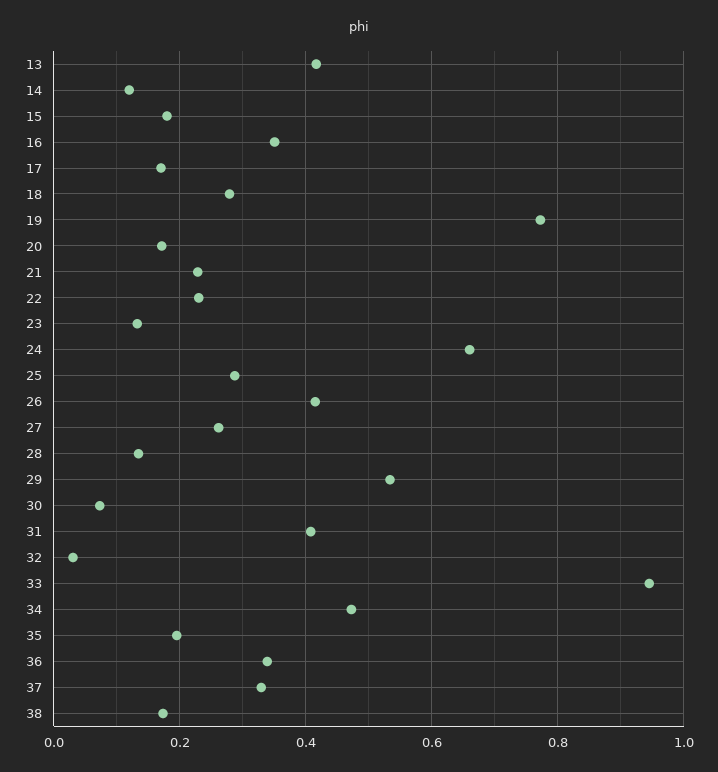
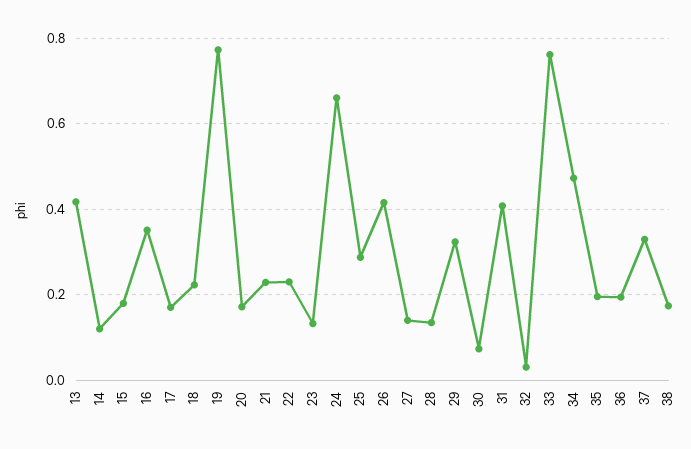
18: 0.28 -> 0.22
27: 0.26 -> 0.14
29: 0.54 -> 0.32
33: 0.94 -> 0.76
36: 0.34 -> 0.2

